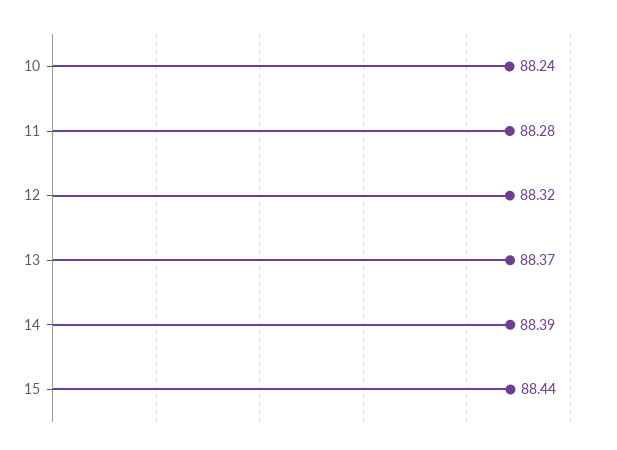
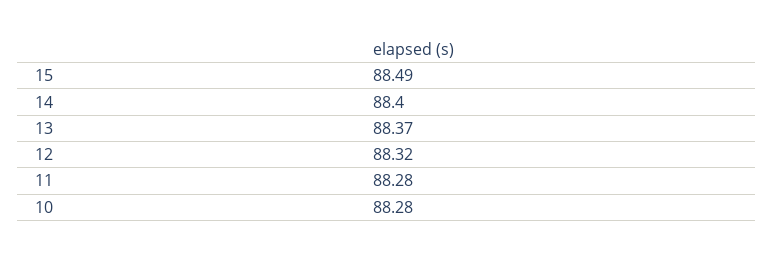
10: 88.24 -> 88.28
14: 88.39 -> 88.4
15: 88.44 -> 88.49

